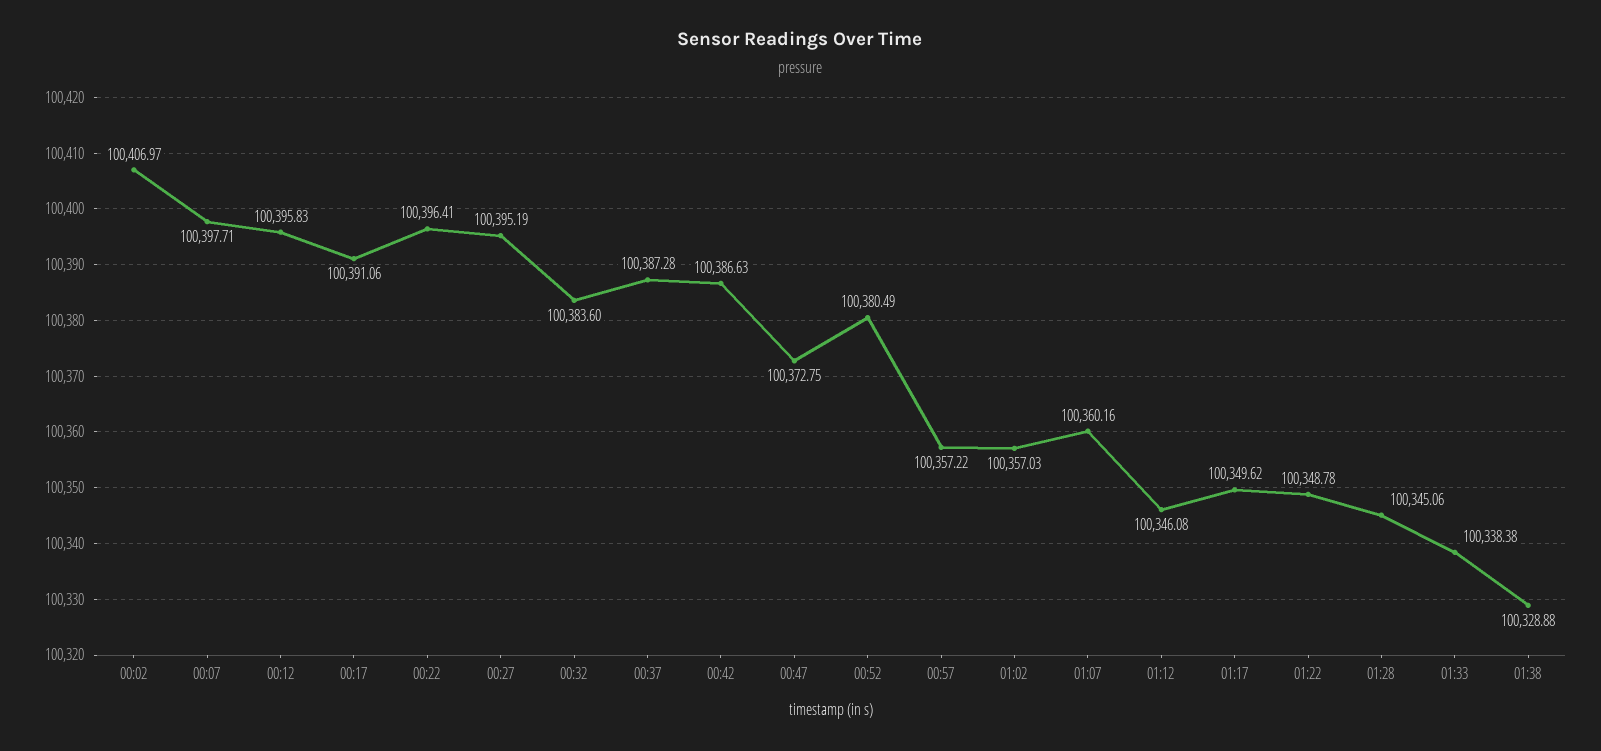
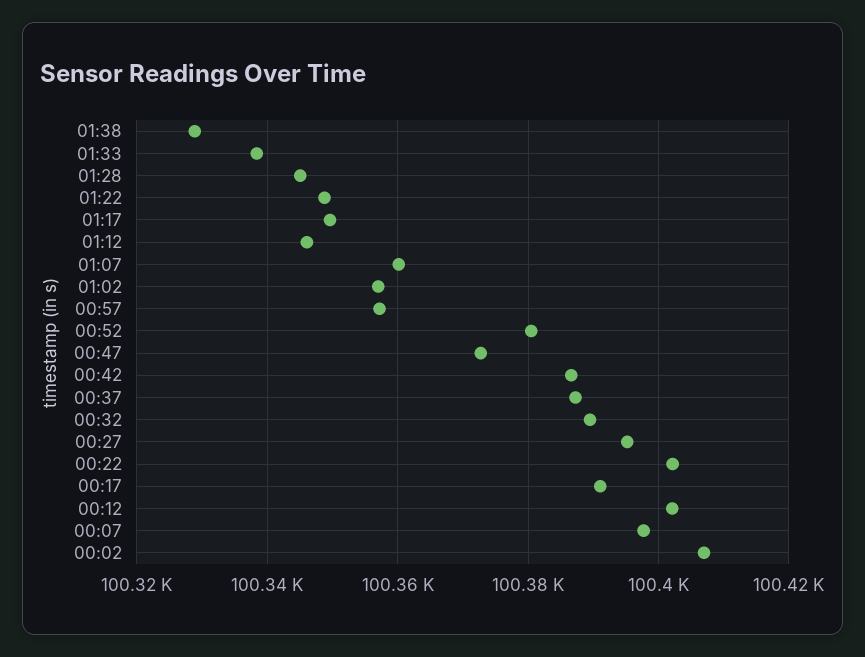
00:12: 100395.83 -> 100402
00:22: 100396.41 -> 100402
00:32: 100383.6 -> 100390

